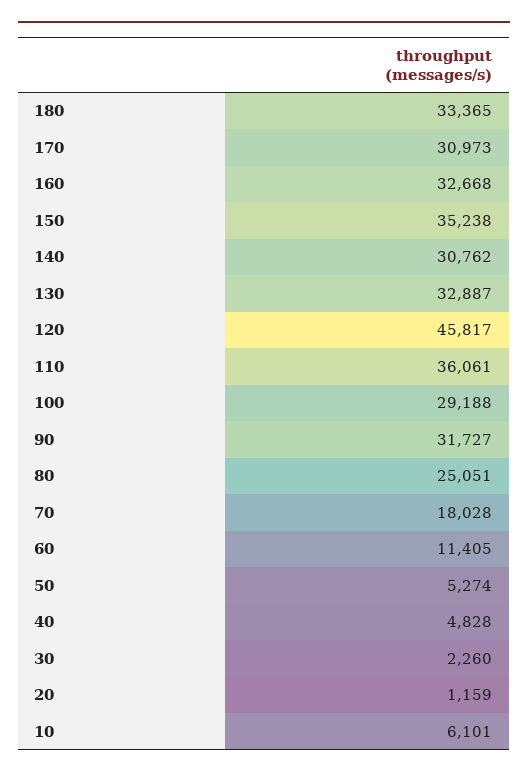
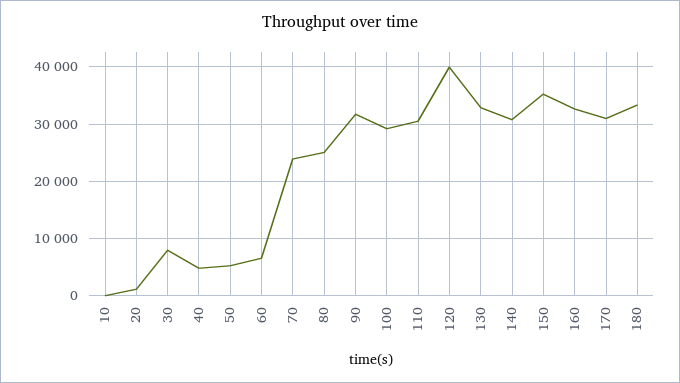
120: 45817 -> 40000
110: 36061 -> 30000
70: 18028 -> 24000
60: 11405 -> 6000
30: 2260 -> 8000
10: 6101 -> 0

